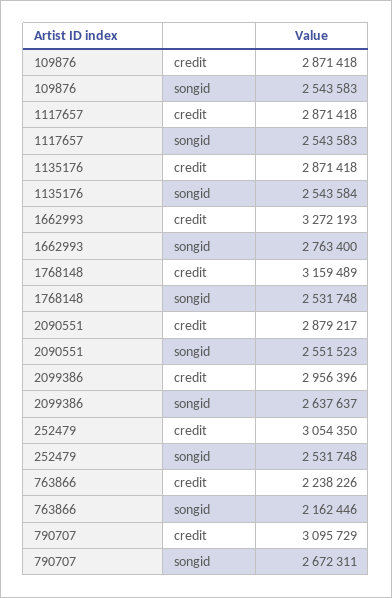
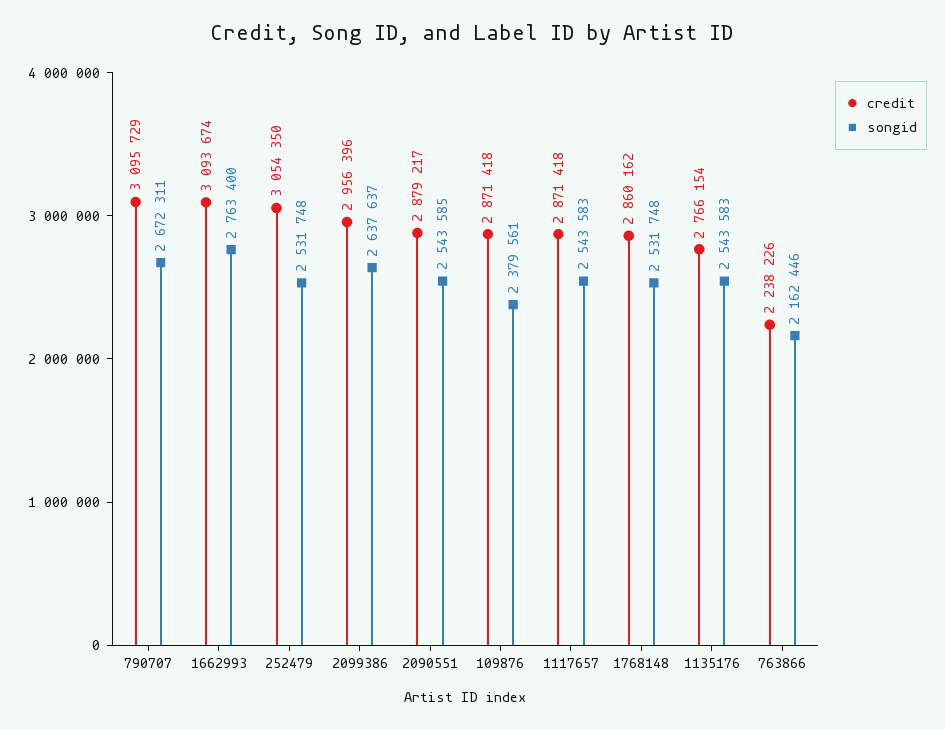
songid, 109876: 2543583 -> 2379561
credit, 1135176: 2871418 -> 2766154
songid, 1135176: 2543584 -> 2543583
credit, 1662993: 3272193 -> 3093674
credit, 1768148: 3159489 -> 2860162
songid, 2090551: 2551523 -> 2543585

